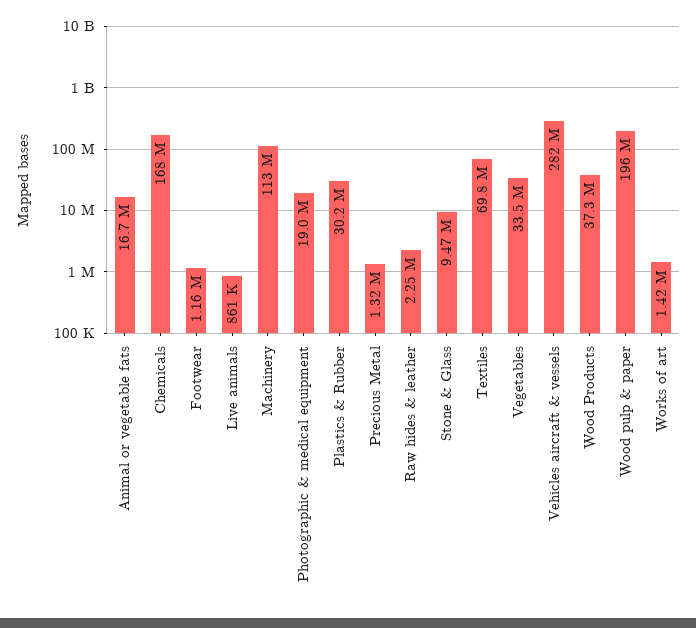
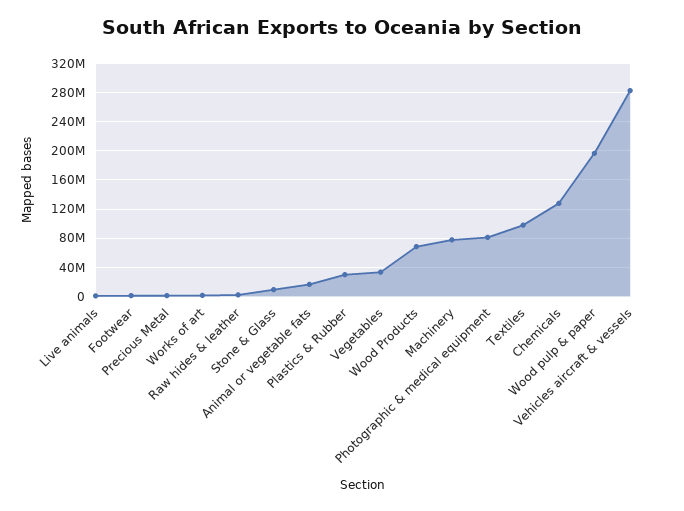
Chemicals: 168000000 -> 130000000
Machinery: 113000000 -> 80000000
Photographic & medical equipment: 19000000 -> 80000000
Textiles: 69800000 -> 100000000
Wood Products: 37300000 -> 70000000

